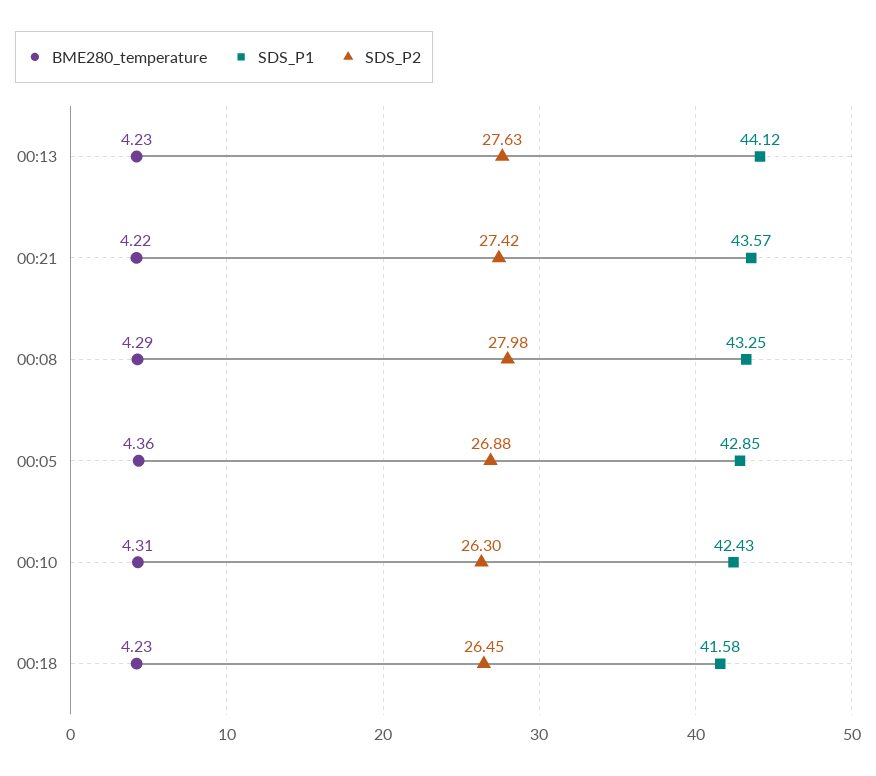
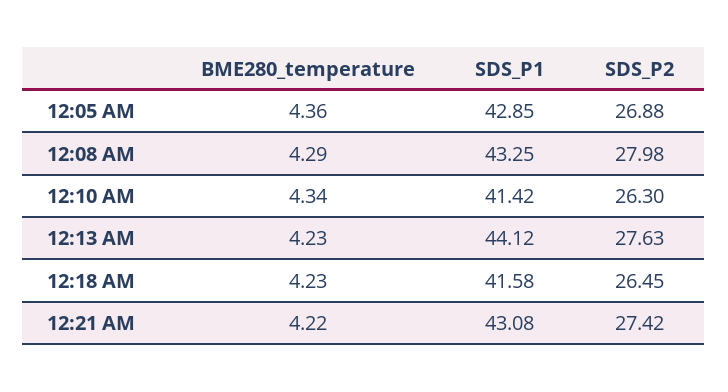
SDS_P1, 00:21: 43.57 -> 43.08
BME280_temperature, 00:10: 4.31 -> 4.34
SDS_P1, 00:10: 42.43 -> 41.42

